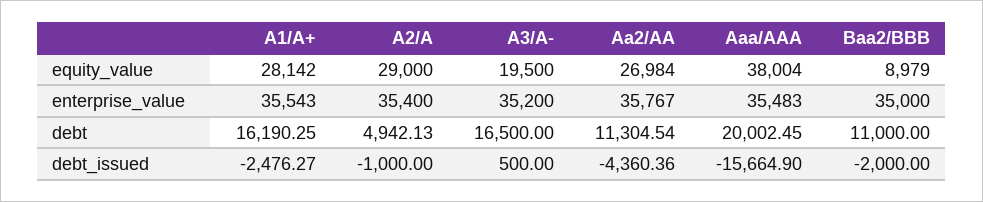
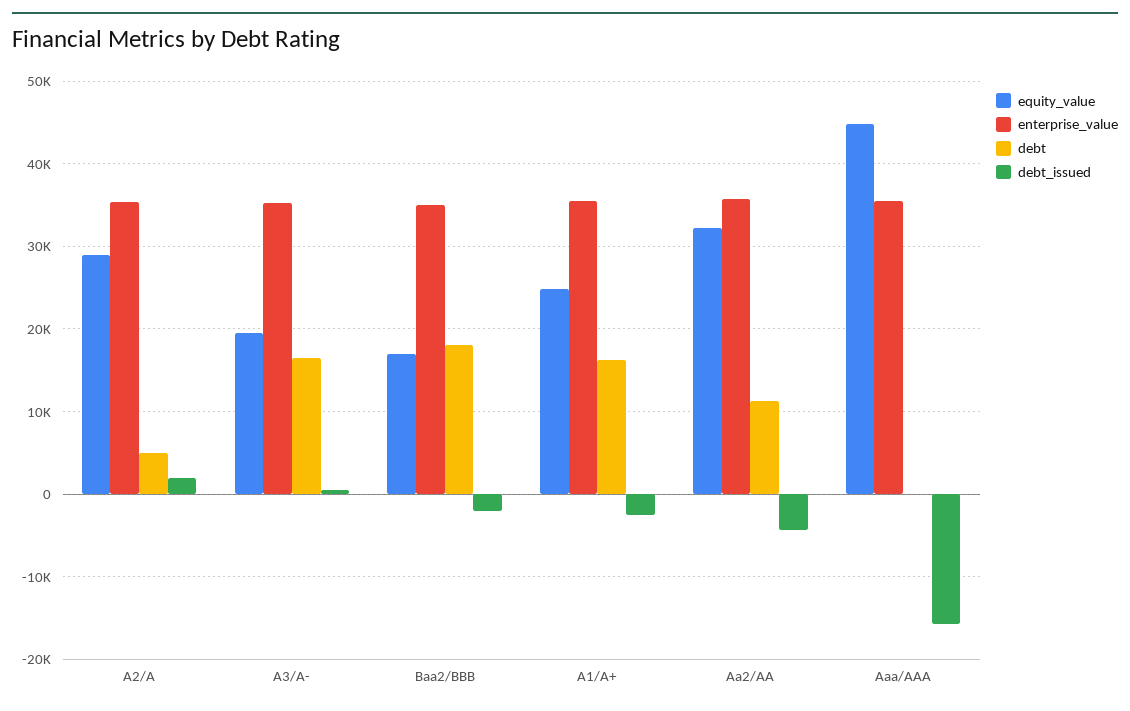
equity_value, A1/A+: 28142 -> 25000
equity_value, Aa2/AA: 26984 -> 32000
equity_value, Aaa/AAA: 38004 -> 45000
equity_value, Baa2/BBB: 8979 -> 17000
debt, Aaa/AAA: 20002.45 -> 0
debt, Baa2/BBB: 11000 -> 18000
debt_issued, A2/A: -1000 -> 2000

